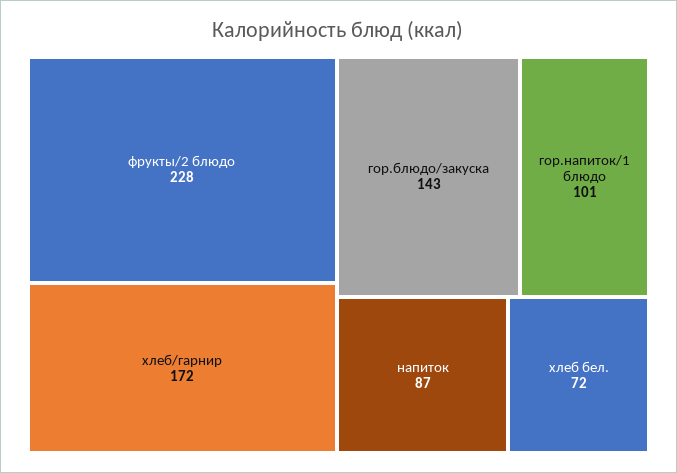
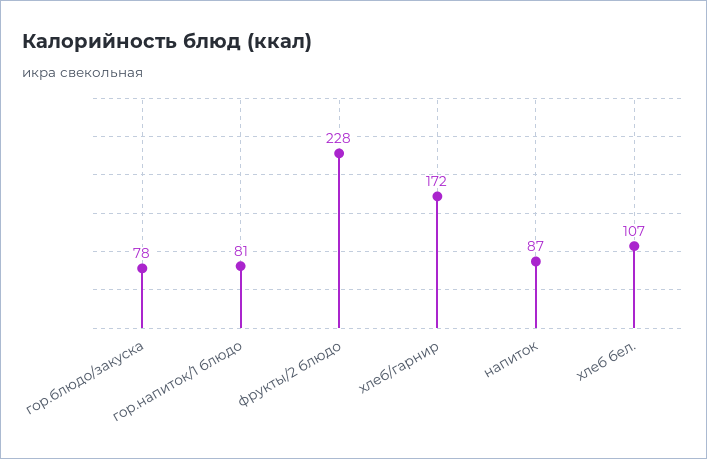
гор.блюдо/закуска: 143 -> 78
гор.напиток/1 блюдо: 101 -> 81
хлеб бел.: 72 -> 107

